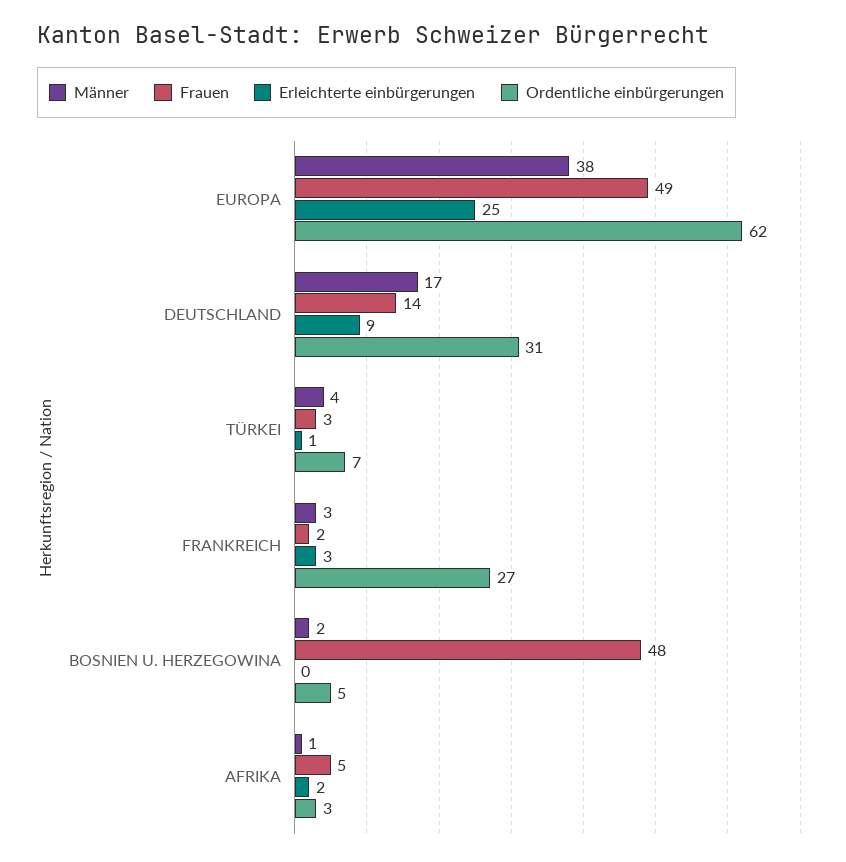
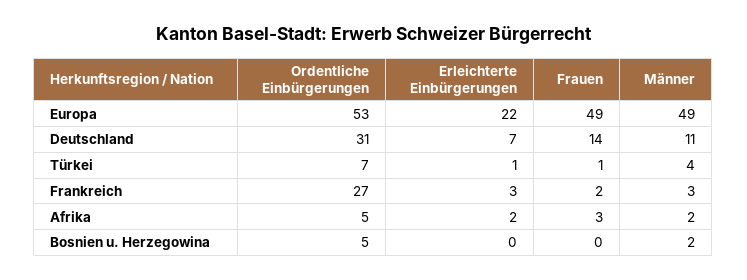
Männer, EUROPA: 38 -> 49
Erleichterte einbürgerungen, EUROPA: 25 -> 22
Ordentliche einbürgerungen, EUROPA: 62 -> 53
Männer, DEUTSCHLAND: 17 -> 11
Erleichterte einbürgerungen, DEUTSCHLAND: 9 -> 7
Frauen, TÜRKEI: 3 -> 1
Frauen, BOSNIEN U. HERZEGOWINA: 48 -> 0
Männer, AFRIKA: 1 -> 2
Frauen, AFRIKA: 5 -> 3
Ordentliche einbürgerungen, AFRIKA: 3 -> 5

